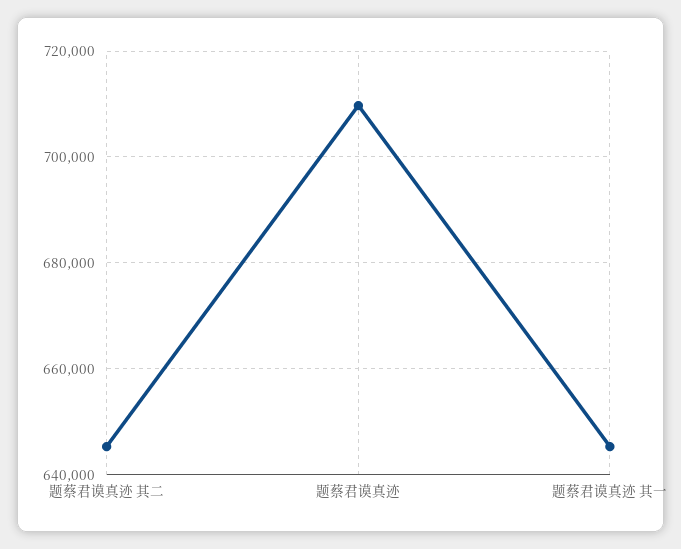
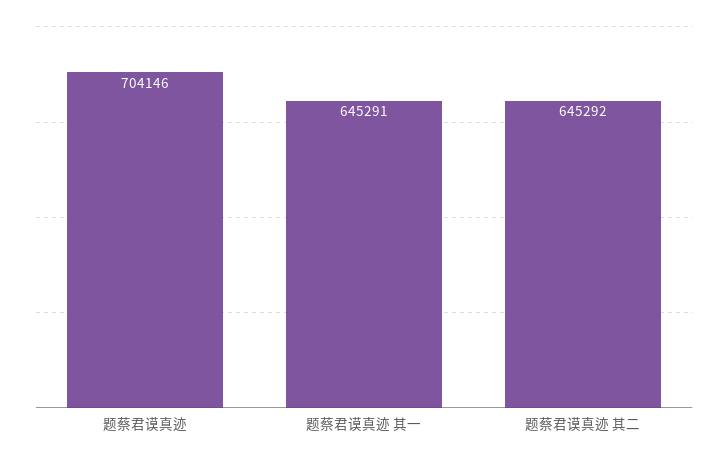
题蔡君谟真迹: 710000 -> 704146

